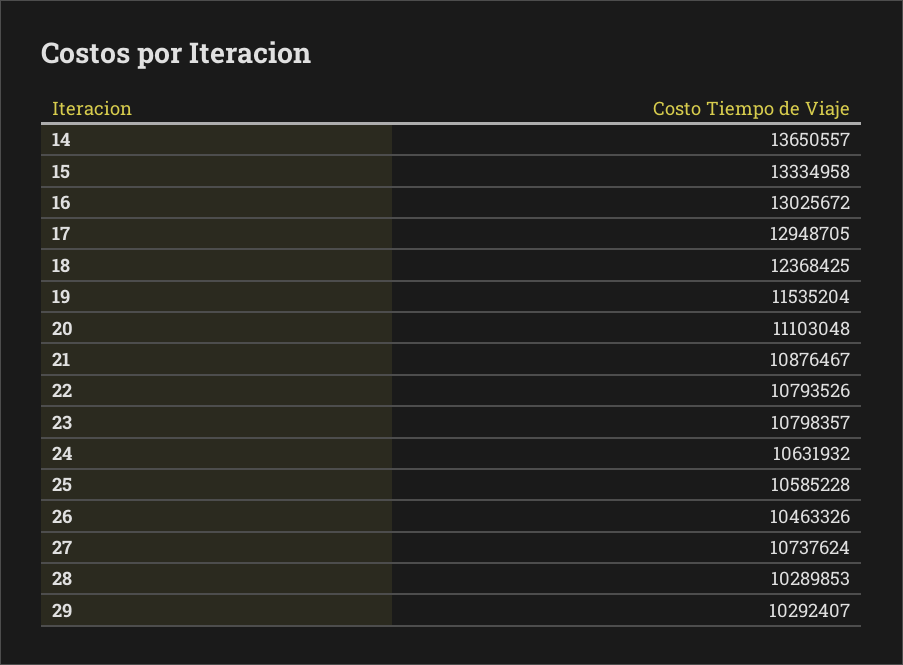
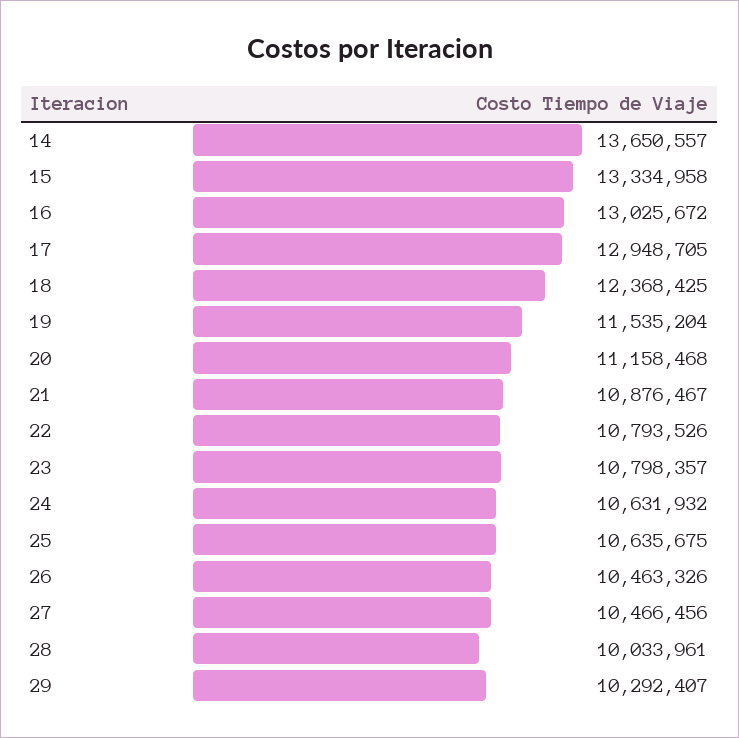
20: 11103048 -> 11158468
25: 10585228 -> 10635675
27: 10737624 -> 10466456
28: 10289853 -> 10033961

